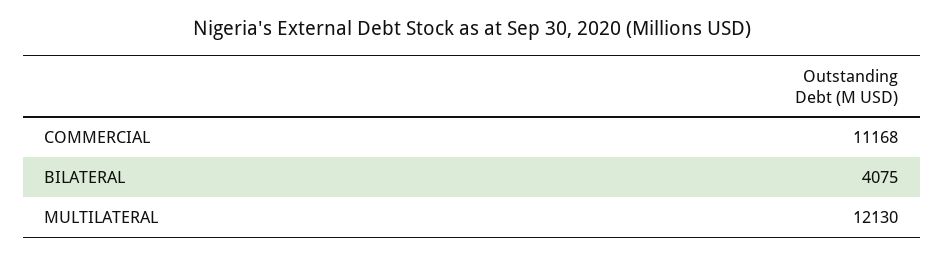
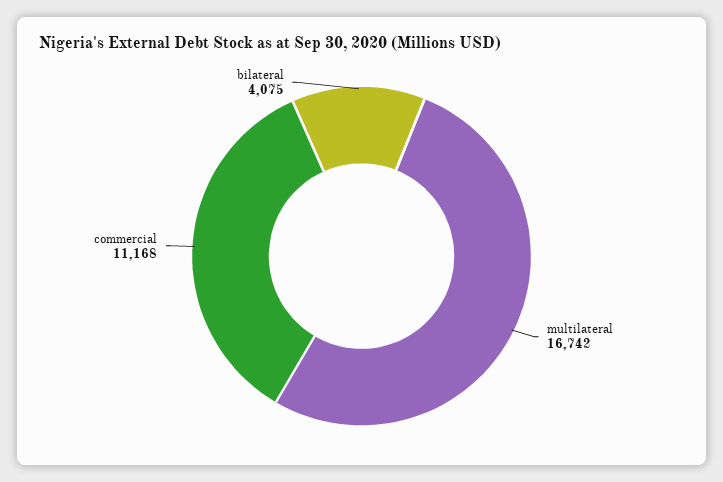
MULTILATERAL: 12130 -> 16742

